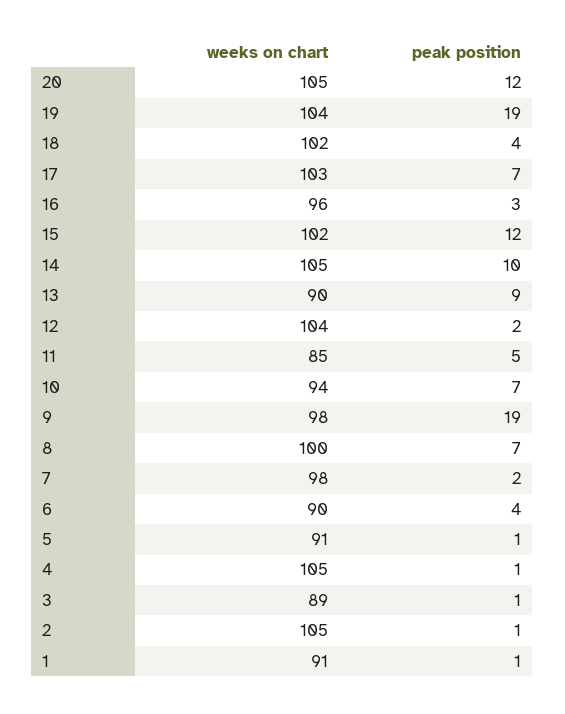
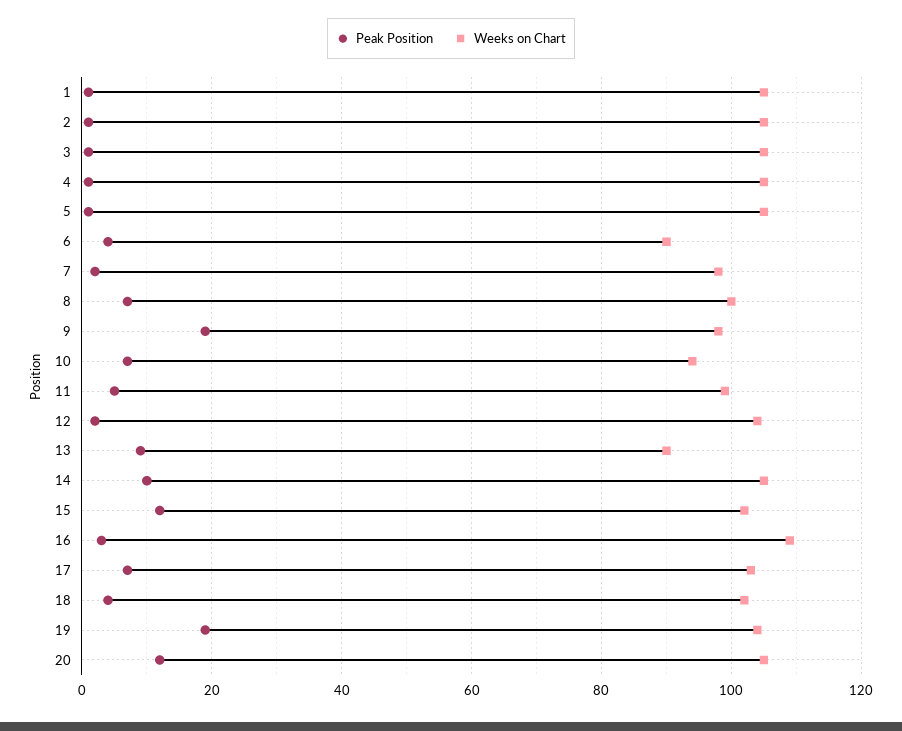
weeks on chart, 16: 96 -> 110
weeks on chart, 11: 85 -> 100
weeks on chart, 5: 91 -> 105
weeks on chart, 3: 89 -> 105
weeks on chart, 1: 91 -> 105

